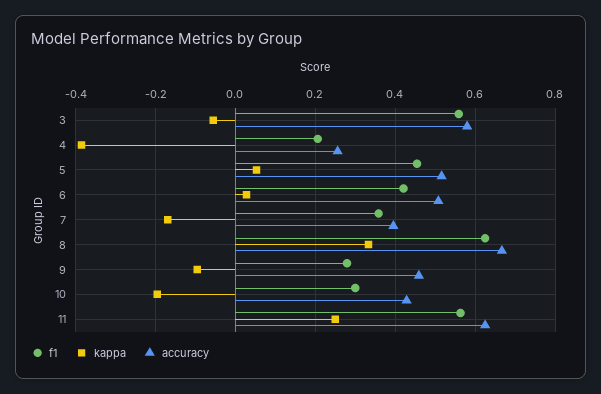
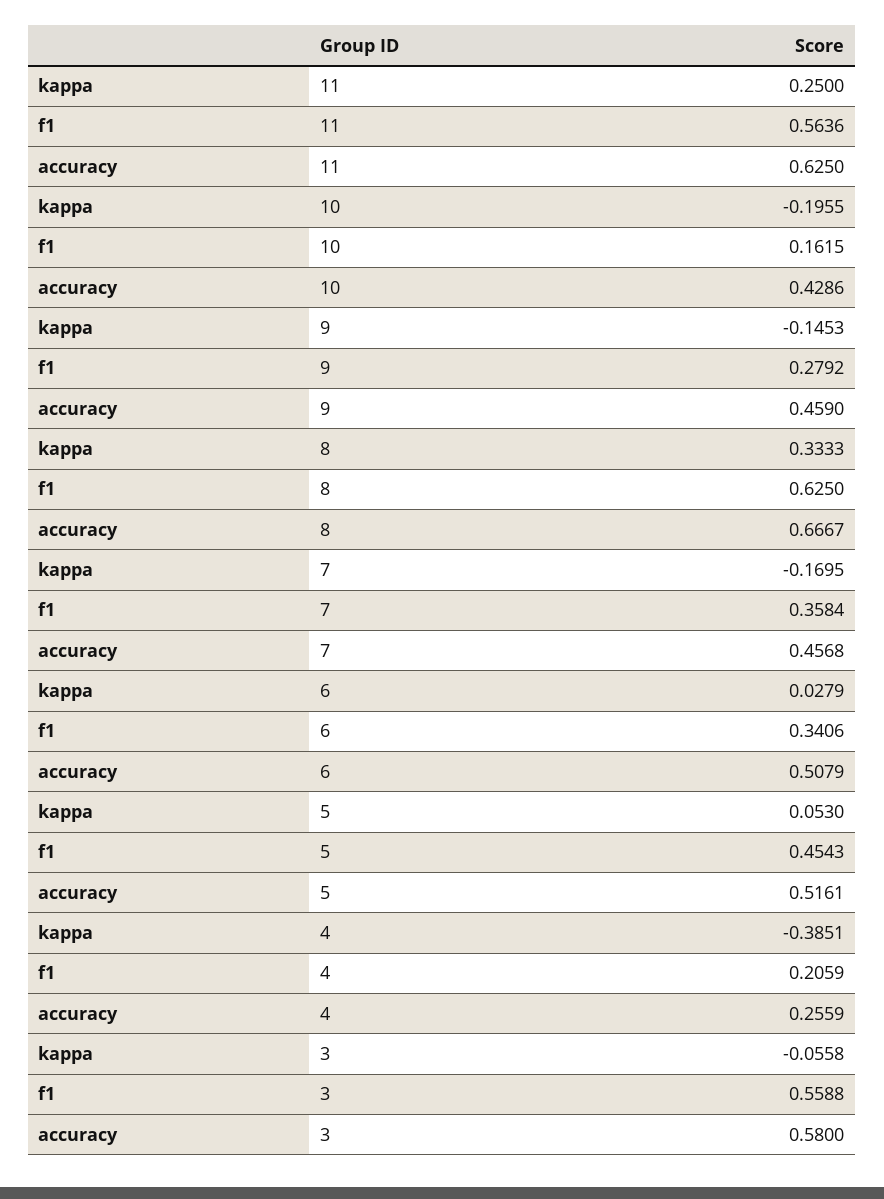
f1, 6: 0.42 -> 0.3406
accuracy, 7: 0.4 -> 0.4568
kappa, 9: -0.1 -> -0.1453
f1, 10: 0.3 -> 0.1615

